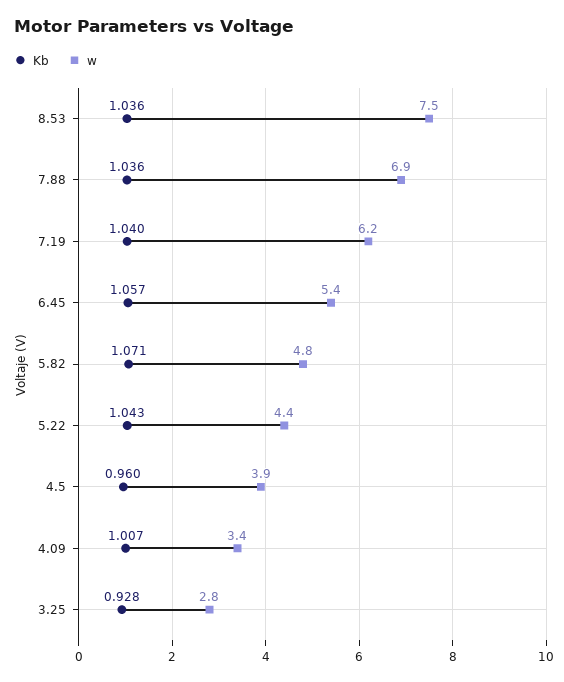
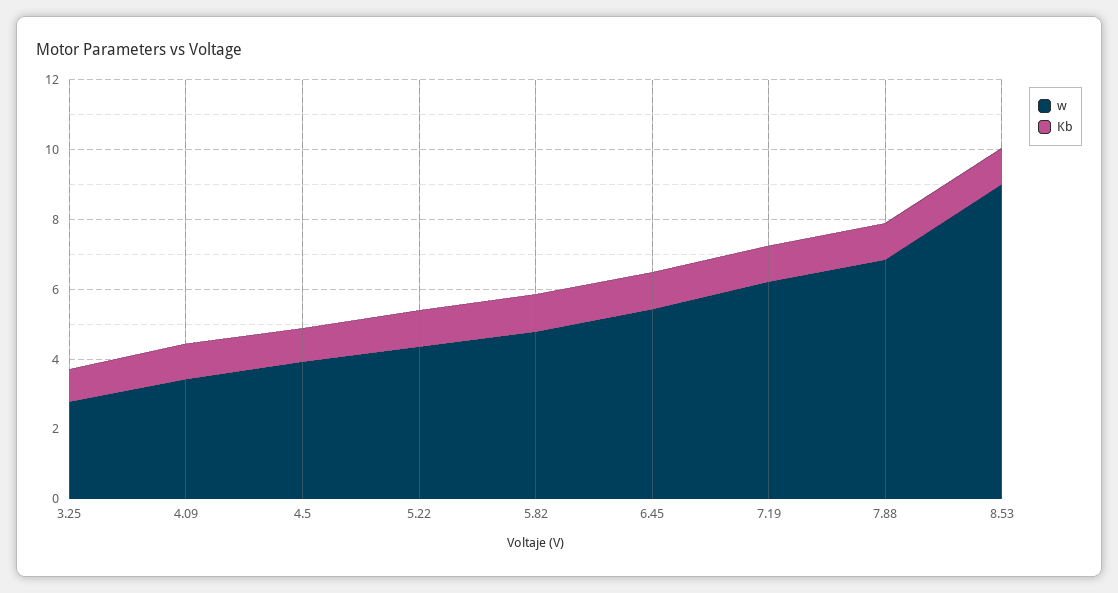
w, 8.53: 7.5 -> 9

